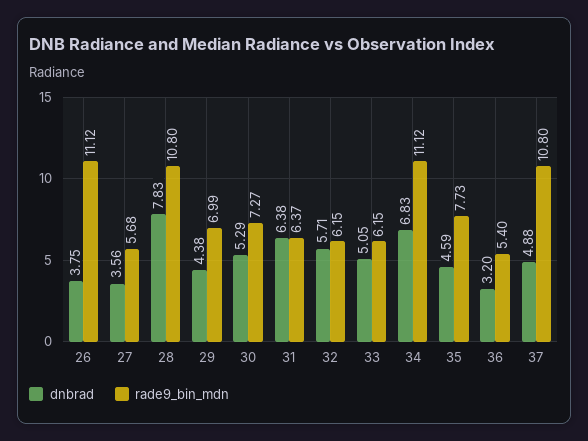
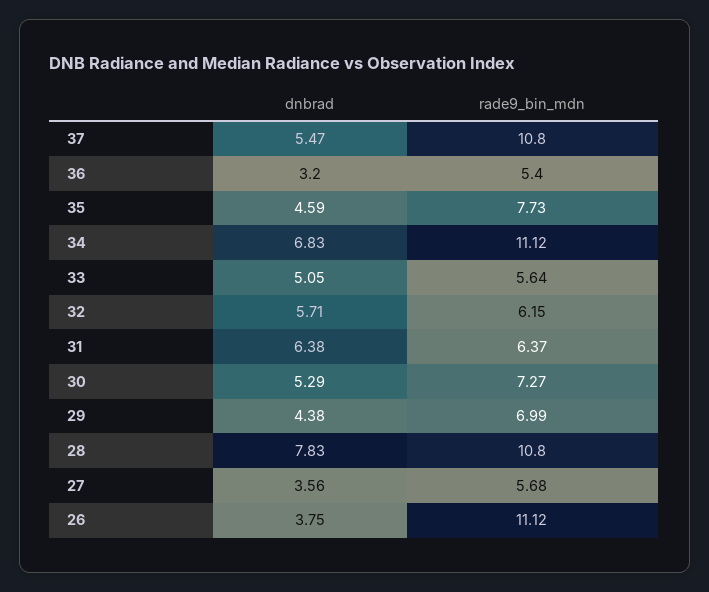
rade9_bin_mdn, 33: 6.15 -> 5.64
dnbrad, 37: 4.88 -> 5.47

